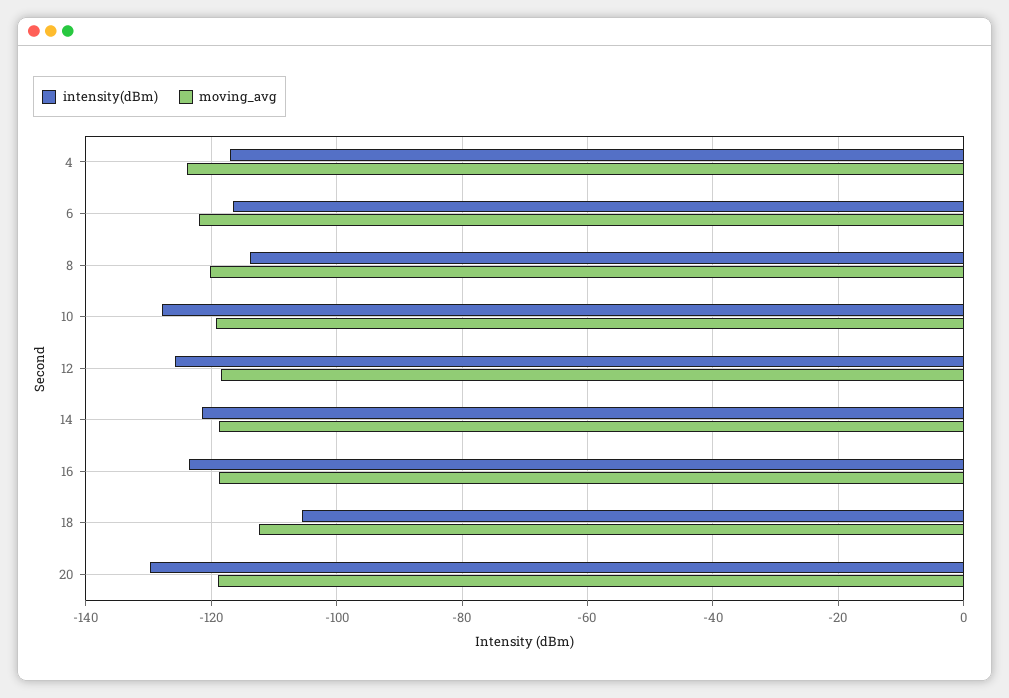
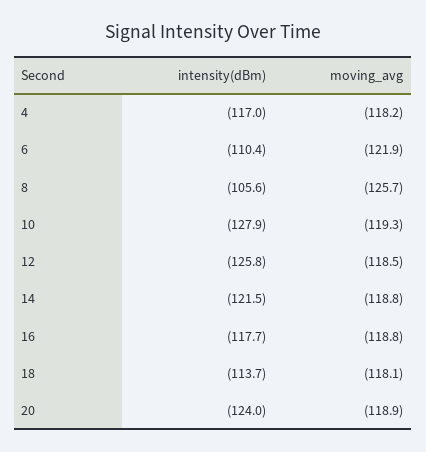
moving_avg, 4: -124 -> -118.2
intensity(dBm), 6: -116 -> -110.4
intensity(dBm), 8: -114 -> -105.6
moving_avg, 8: -120 -> -125.7
intensity(dBm), 16: -124 -> -117.7
intensity(dBm), 18: -106 -> -113.7
moving_avg, 18: -112 -> -118.1
intensity(dBm), 20: -130 -> -124

